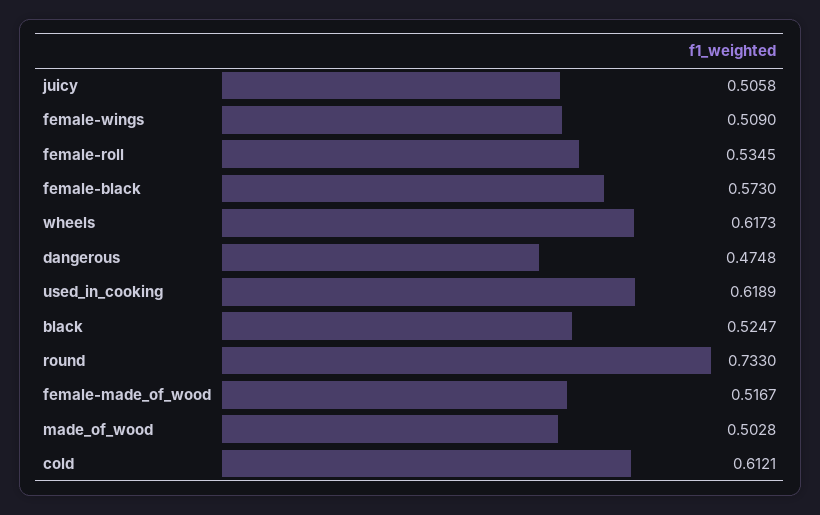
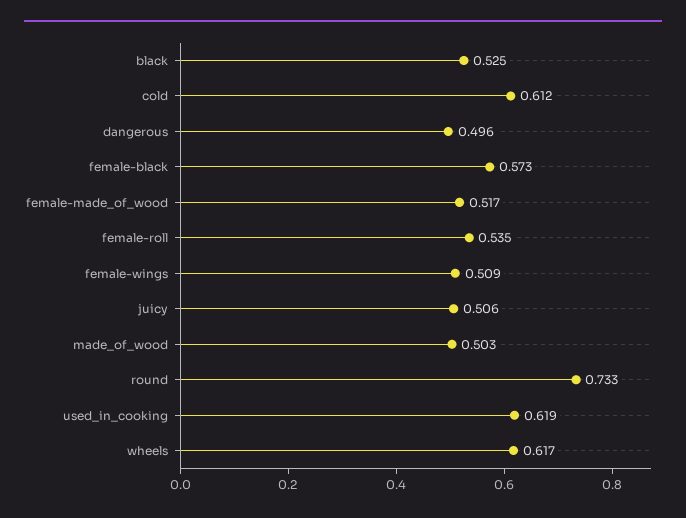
dangerous: 0.4748 -> 0.496

